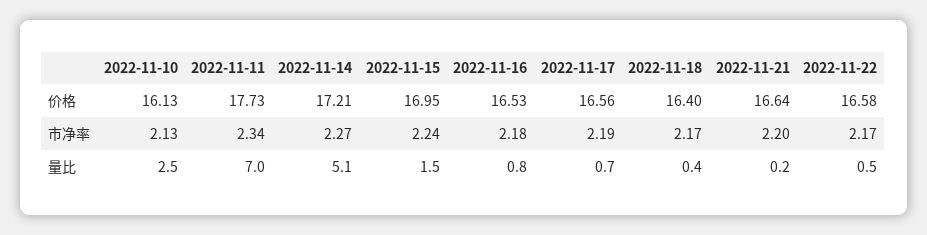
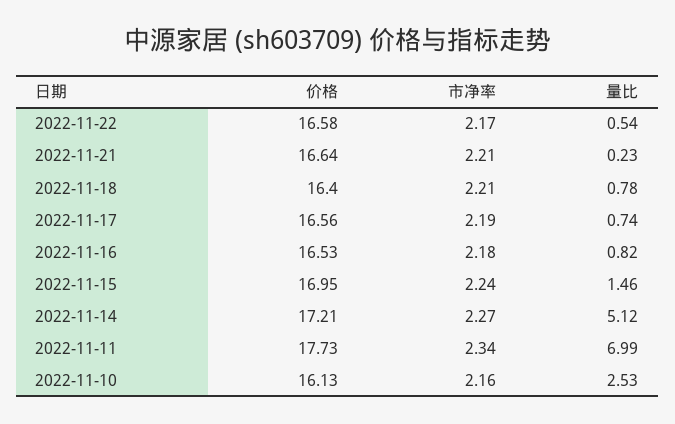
2022-11-10, 市净率: 2.13 -> 2.16
2022-11-18, 市净率: 2.17 -> 2.21
2022-11-21, 市净率: 2.2 -> 2.21
2022-11-18, 量比: 0.4 -> 0.78

